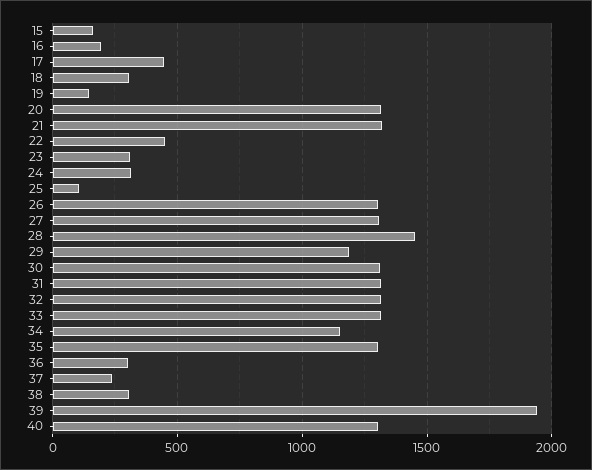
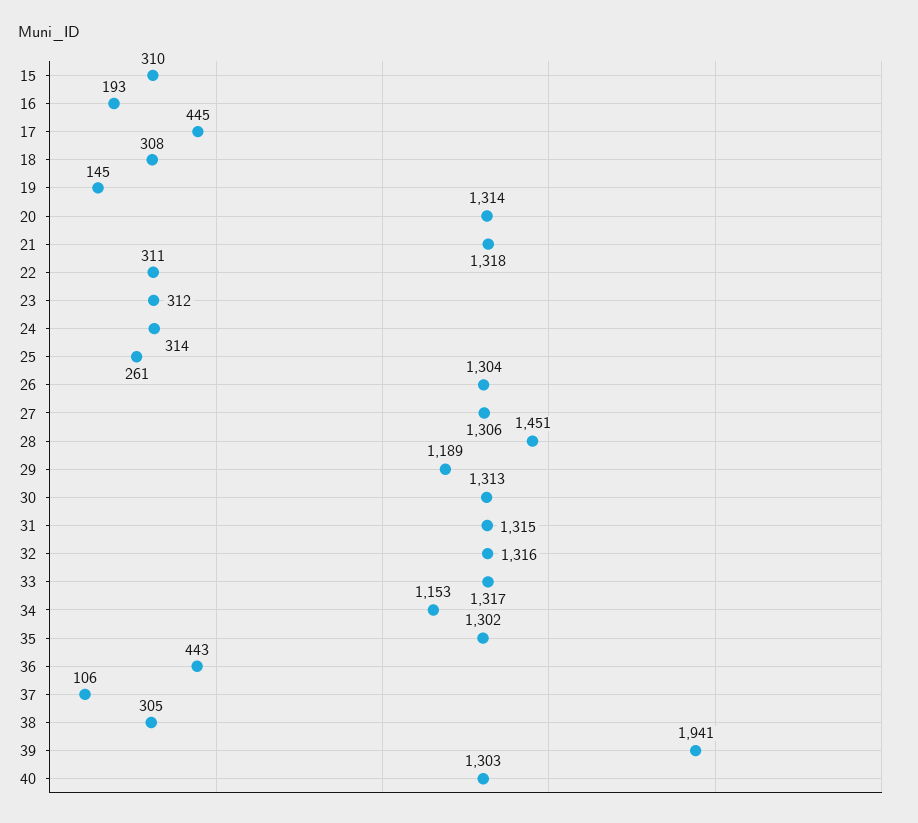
15: 150 -> 310
22: 450 -> 311
25: 100 -> 261
36: 300 -> 443
37: 250 -> 106

